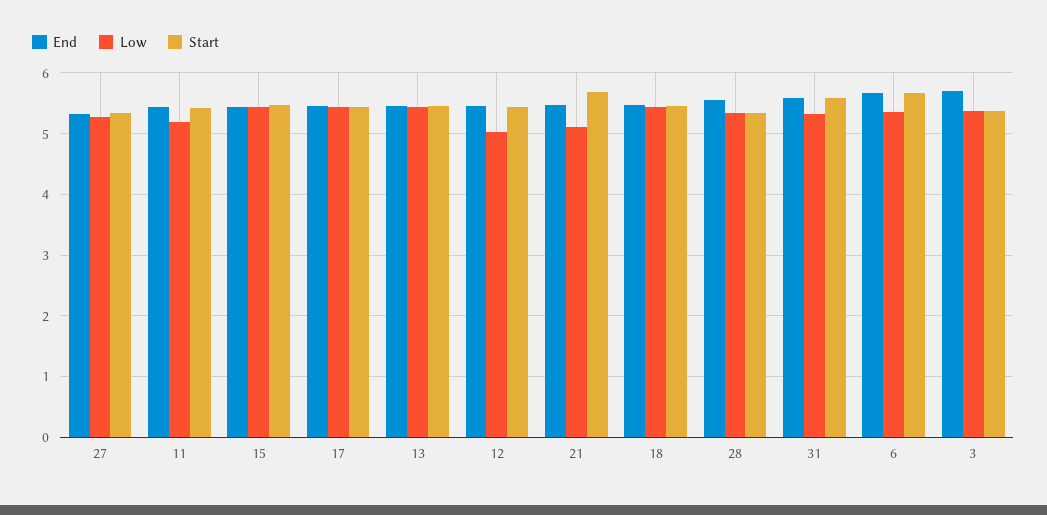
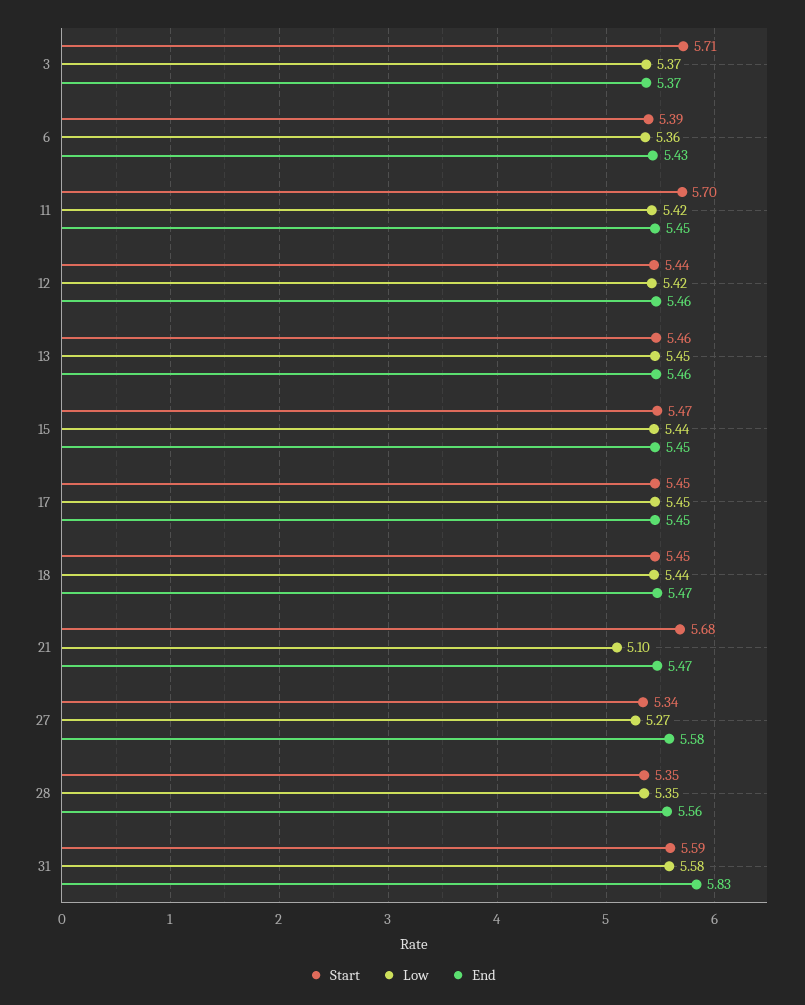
End, 27: 5.3 -> 5.58
Low, 11: 5.2 -> 5.42
Start, 11: 5.4 -> 5.7
Low, 12: 5 -> 5.42
End, 31: 5.6 -> 5.83
Low, 31: 5.3 -> 5.58
End, 6: 5.7 -> 5.43
Start, 6: 5.7 -> 5.39
End, 3: 5.7 -> 5.37
Start, 3: 5.4 -> 5.71

